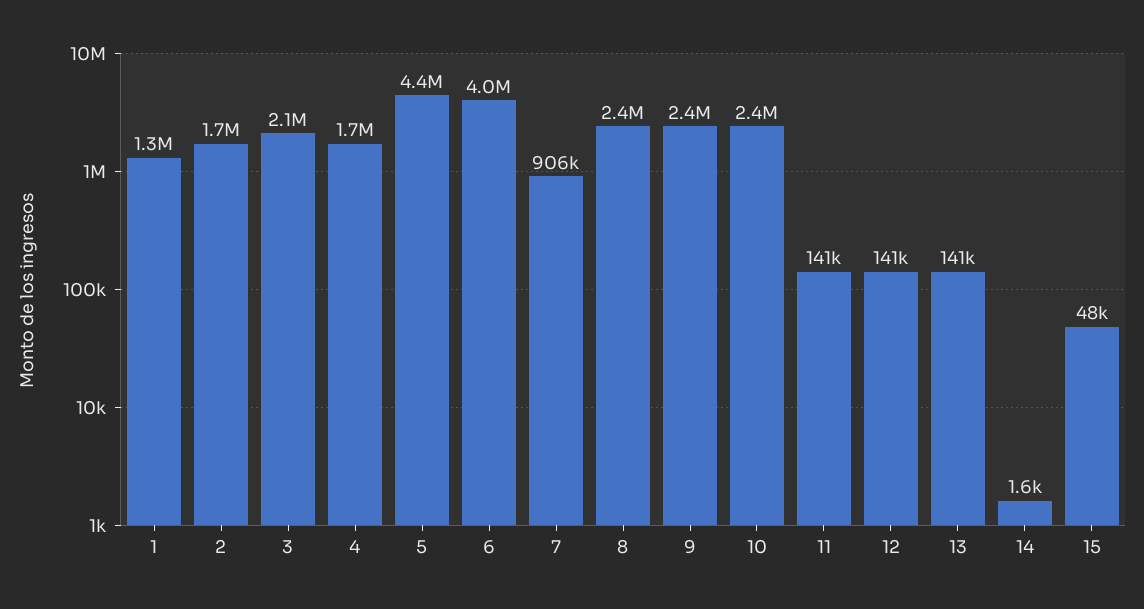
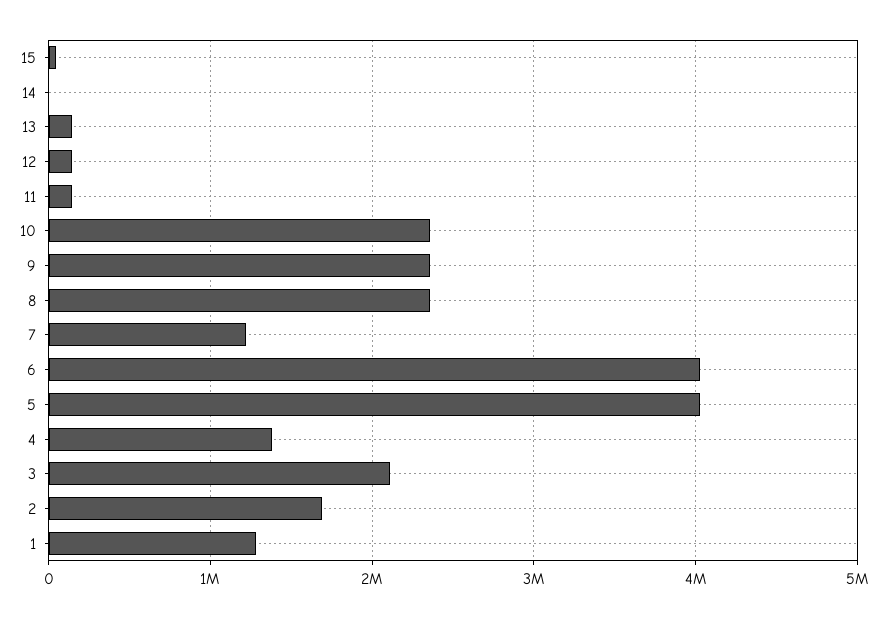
4: 1700000 -> 1400000
5: 4400000 -> 4000000
7: 906000 -> 1200000

